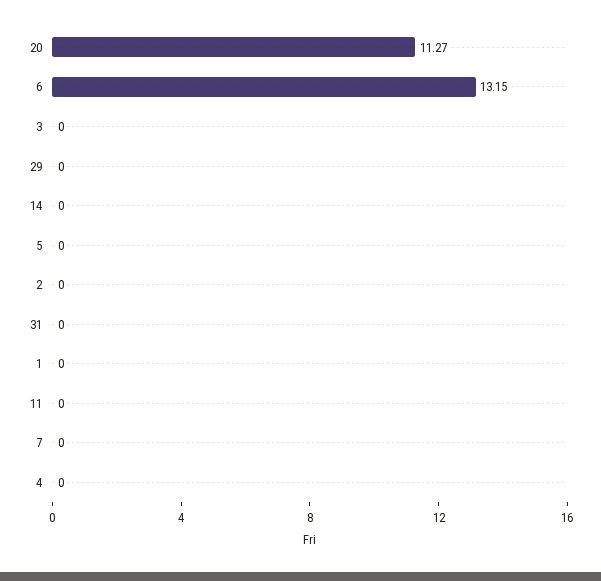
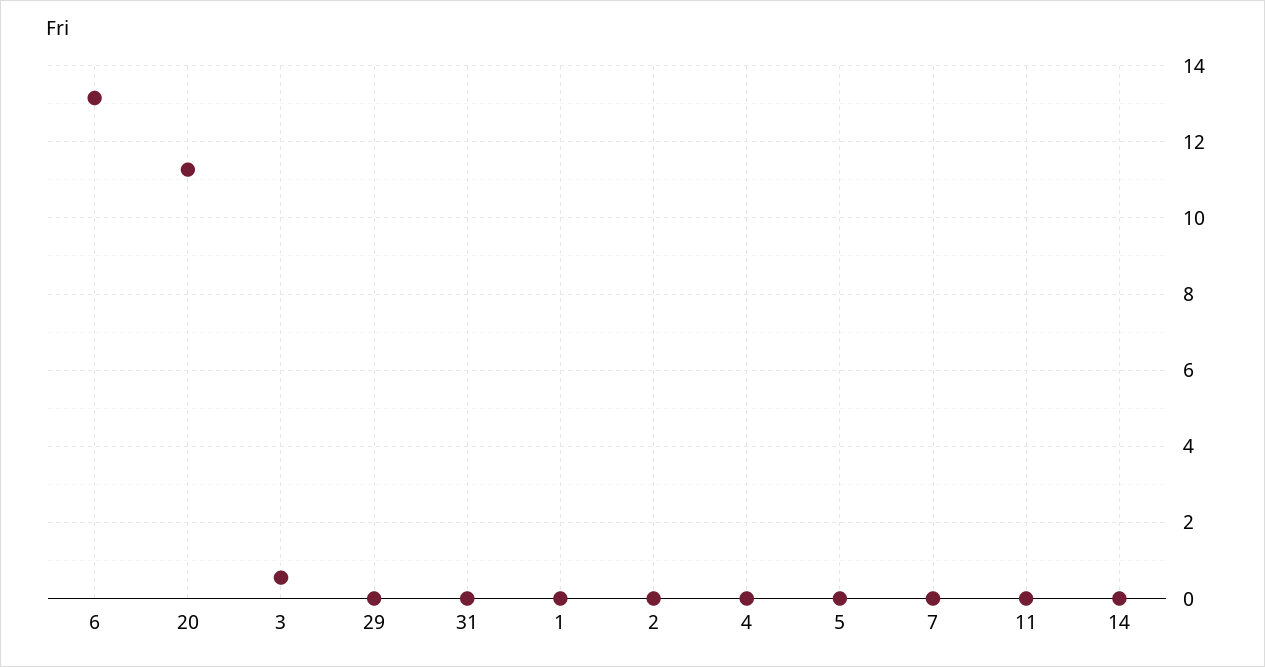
3: 0 -> 0.6

